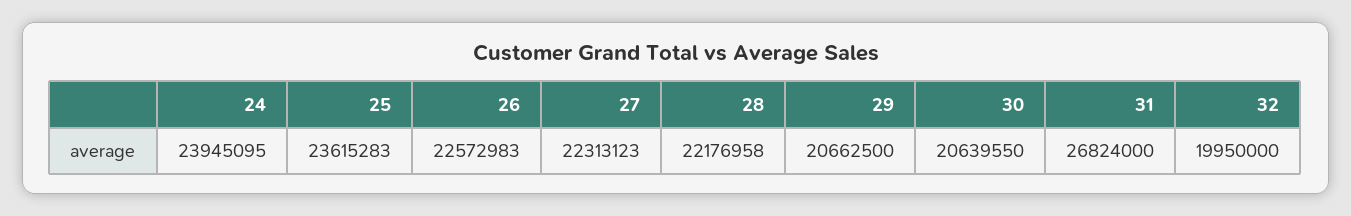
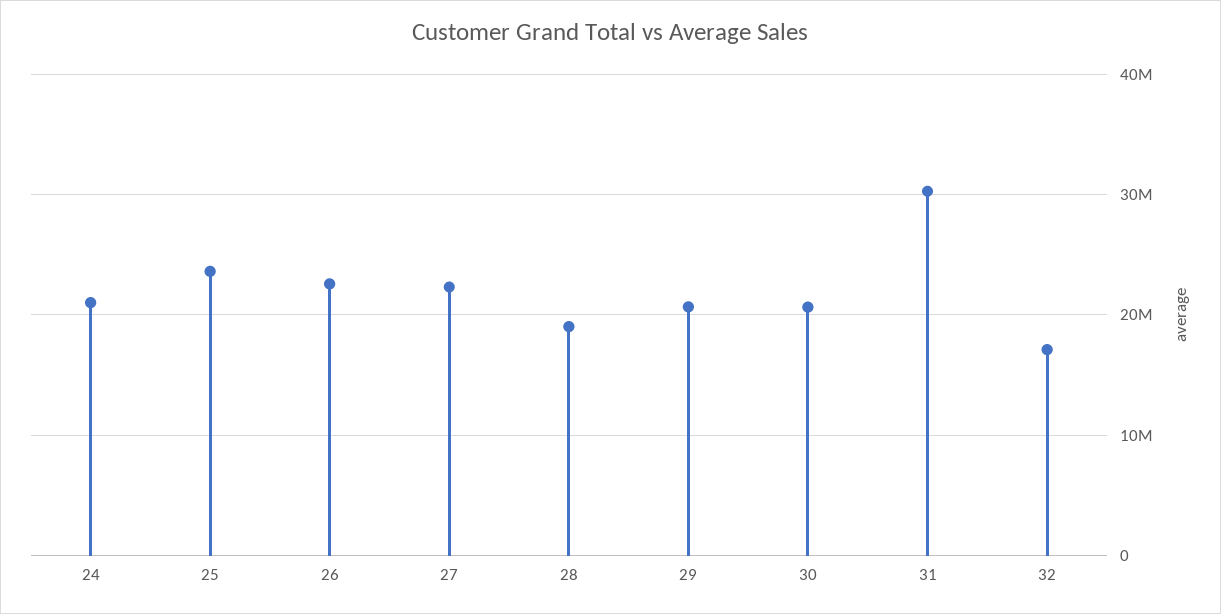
24: 23945095 -> 21000000
28: 22176958 -> 19000000
31: 26824000 -> 30000000
32: 19950000 -> 17000000

